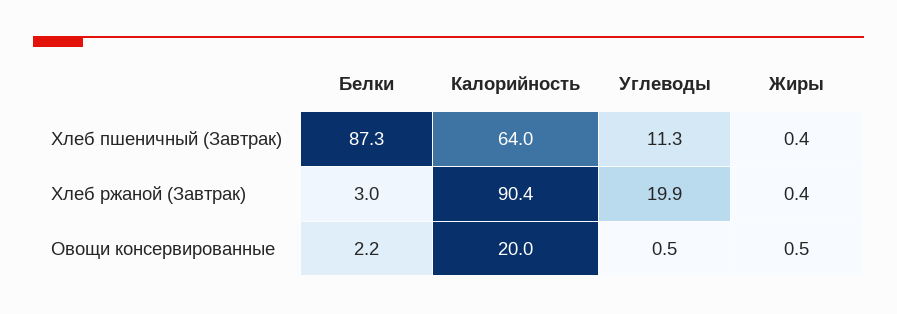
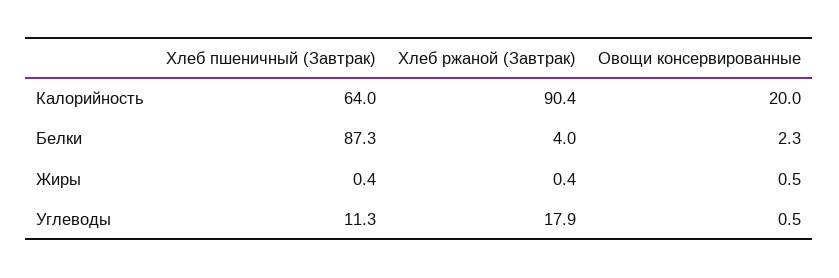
Белки, Хлеб ржаной (Завтрак): 3 -> 4
Углеводы, Хлеб ржаной (Завтрак): 19.9 -> 17.9
Белки, Овощи консервированные: 2.2 -> 2.3

